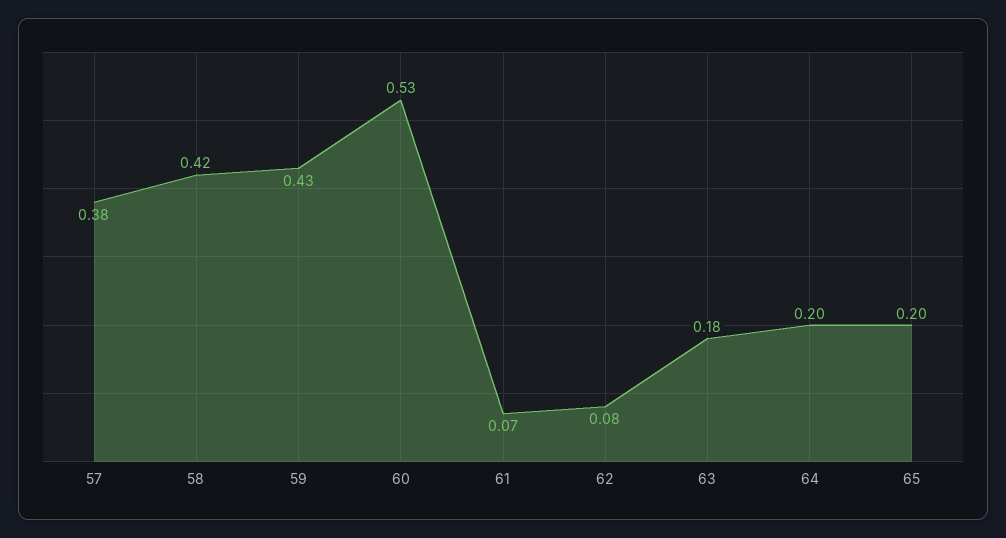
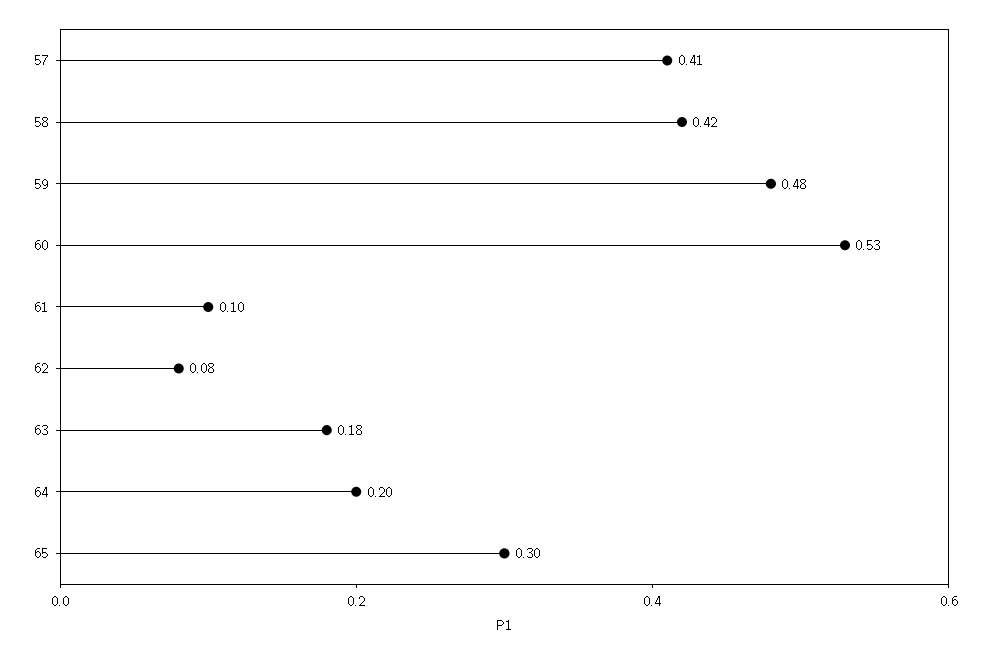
57: 0.38 -> 0.41
59: 0.43 -> 0.48
61: 0.07 -> 0.1
65: 0.2 -> 0.3

